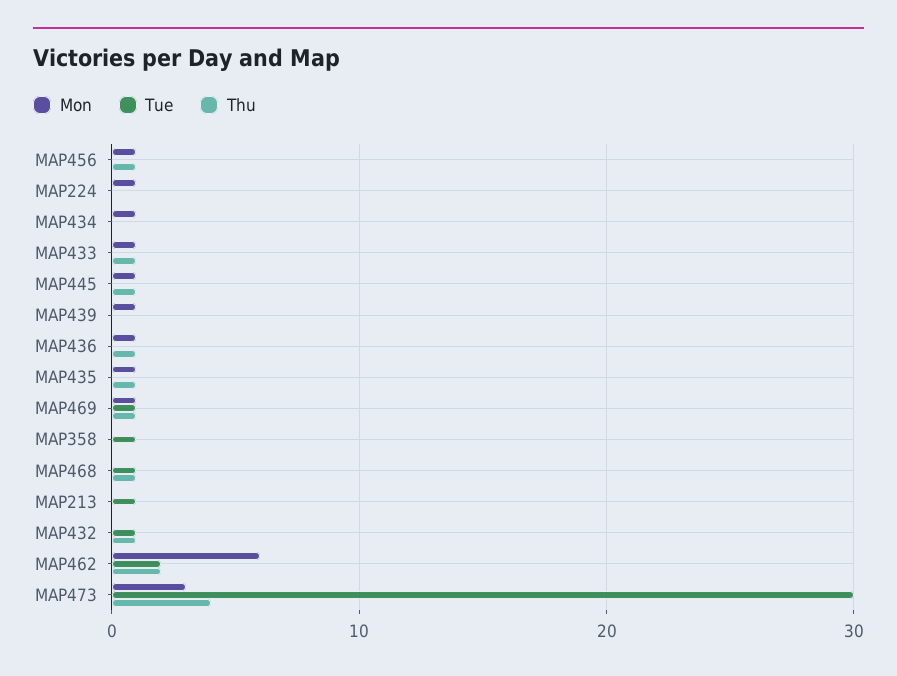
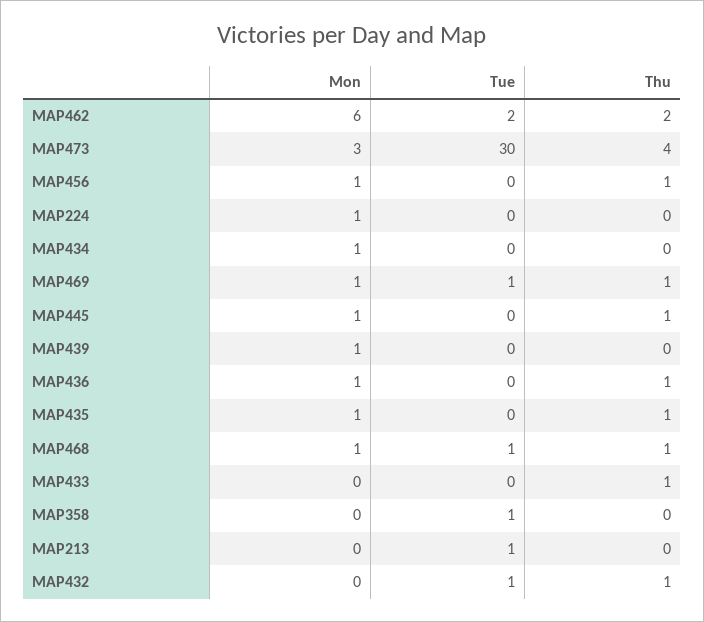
Mon, MAP433: 1 -> 0
Mon, MAP468: 0 -> 1

